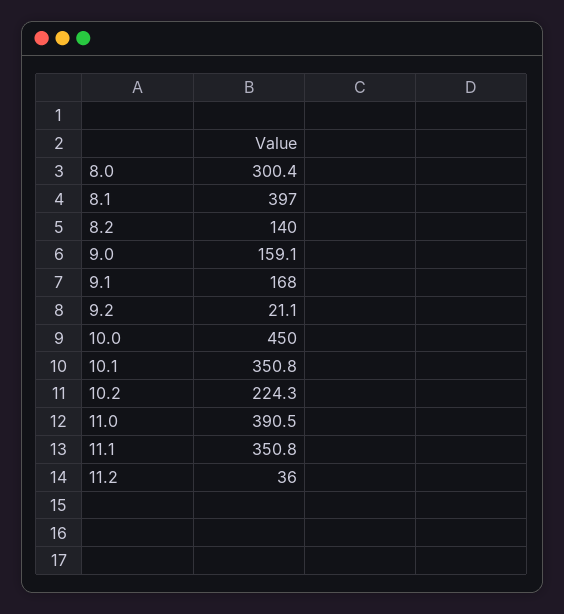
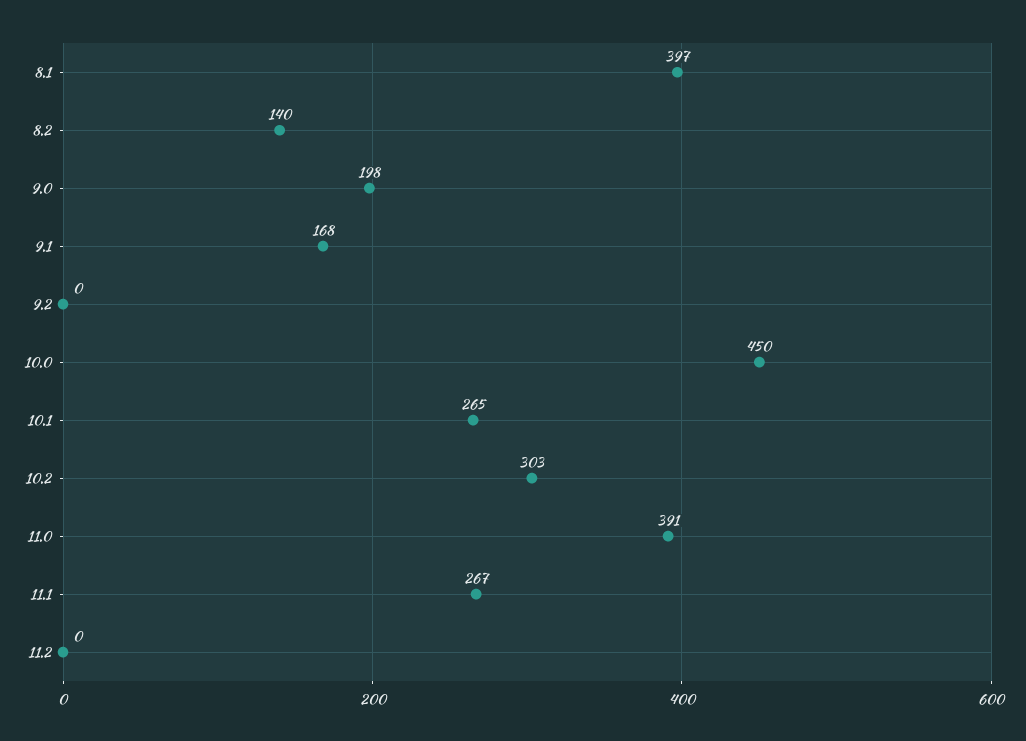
8.0: 300.4 -> none
9.0: 159.1 -> 198
9.2: 21.1 -> 0
10.1: 350.8 -> 265
10.2: 224.3 -> 303
11.1: 350.8 -> 267
11.2: 36 -> 0

